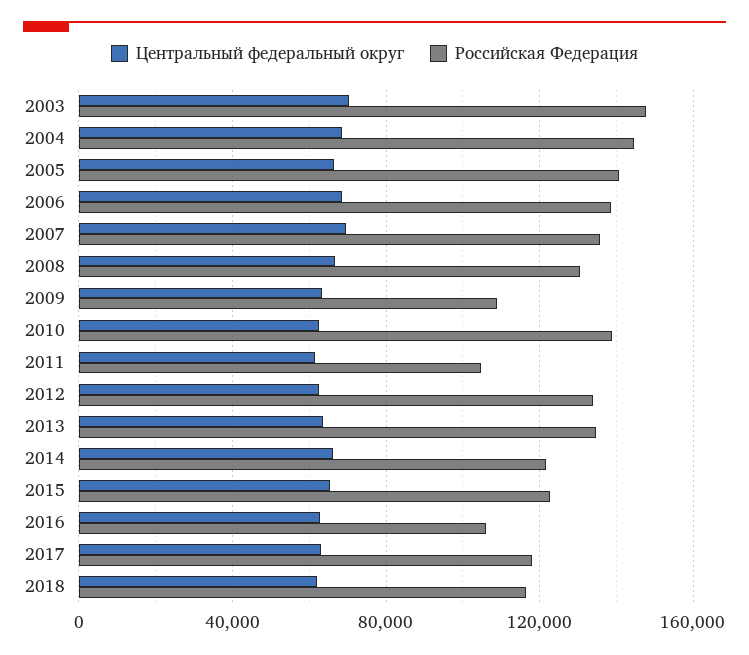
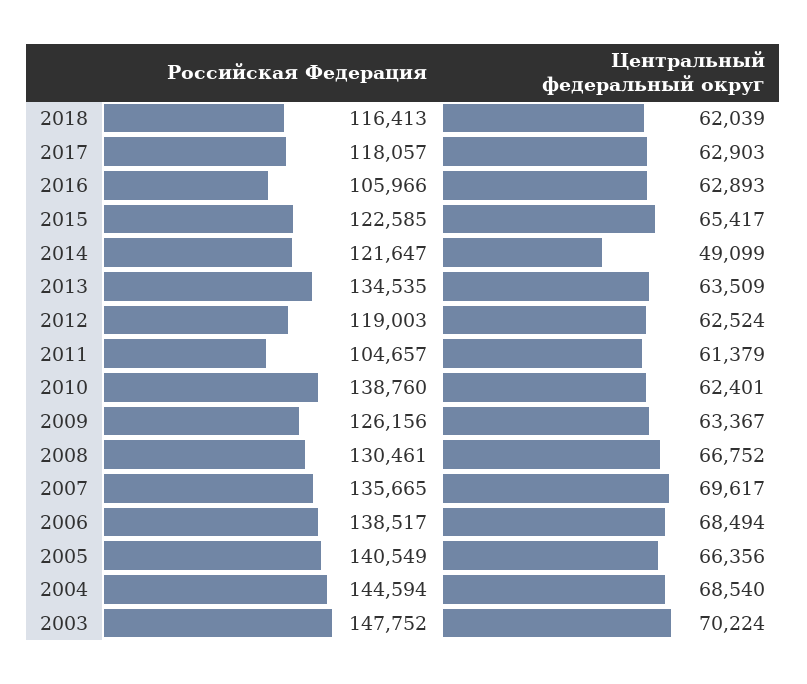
Российская Федерация, 2009: 110000 -> 126156
Российская Федерация, 2012: 135000 -> 119003
Центральный федеральный округ, 2014: 65000 -> 49099

